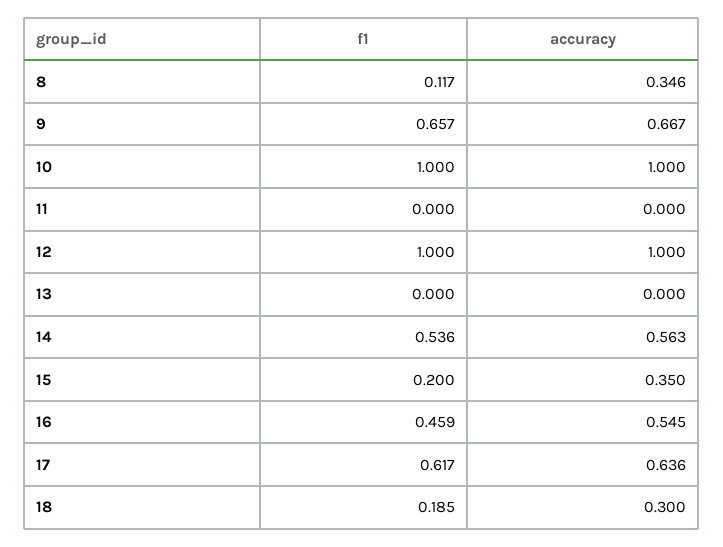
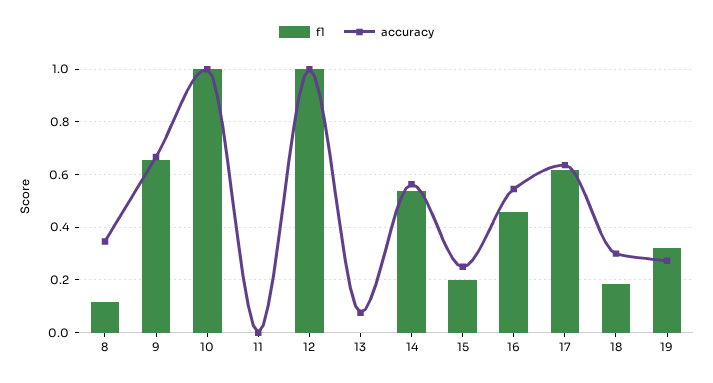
accuracy, 13: 0 -> 0.075
accuracy, 15: 0.35 -> 0.25
f1, 19: none -> 0.325
accuracy, 19: none -> 0.275

